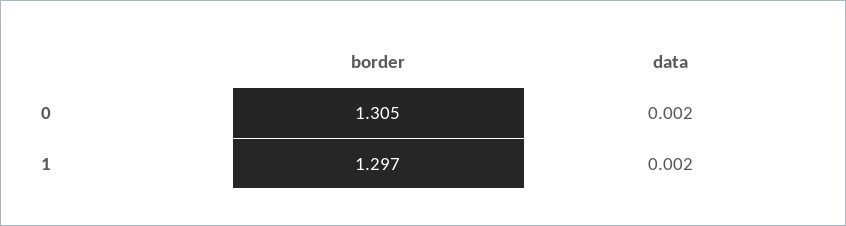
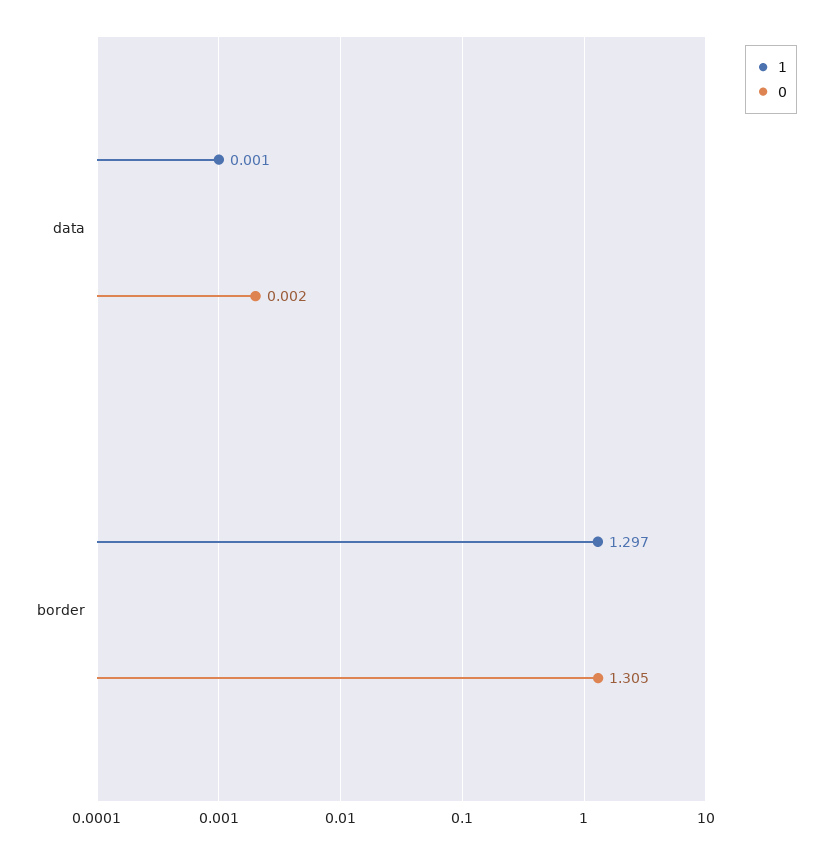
1, data: 0.002 -> 0.001

